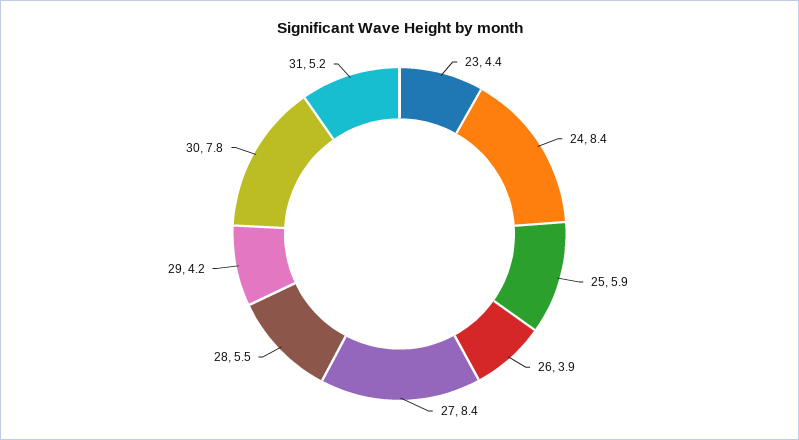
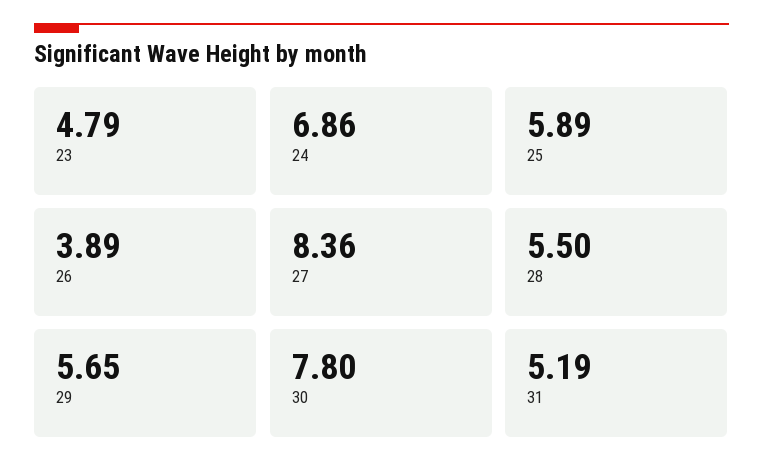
23: 4.4 -> 4.79
24: 8.4 -> 6.86
29: 4.2 -> 5.65

